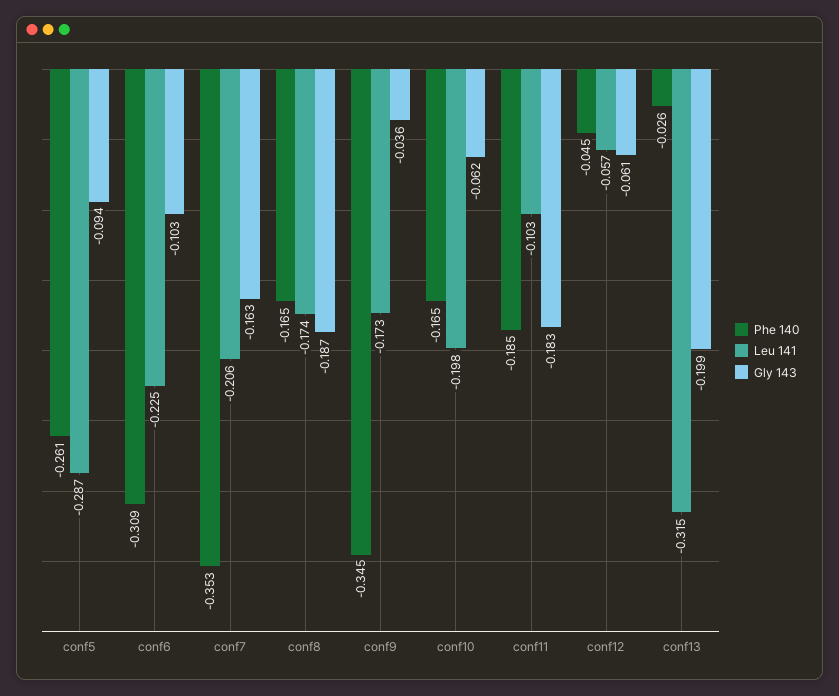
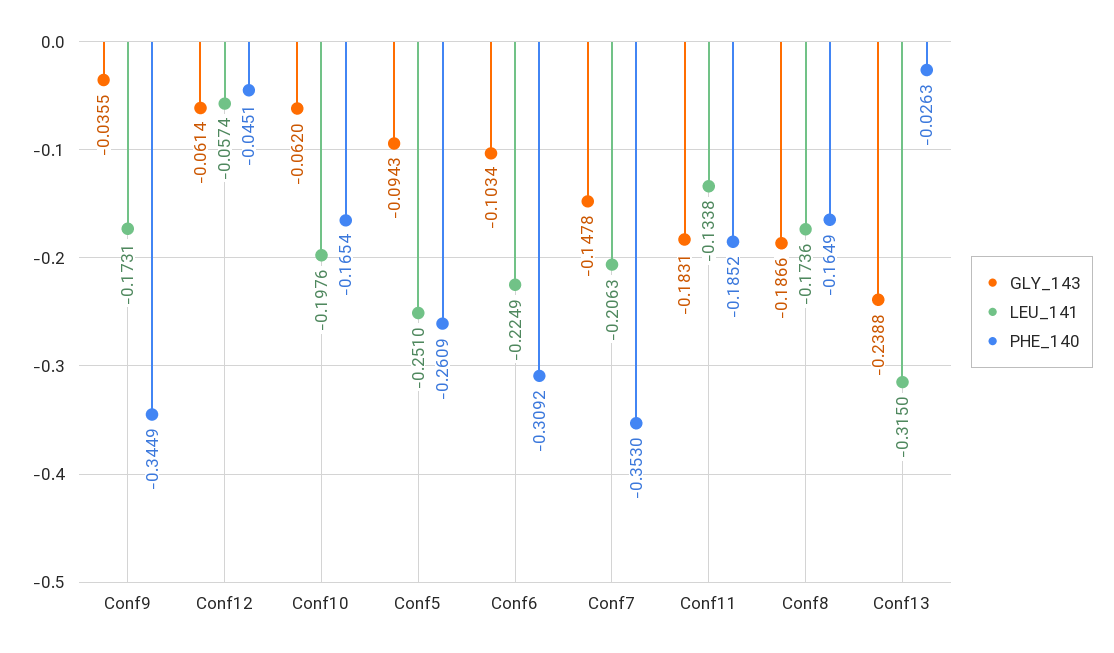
Leu 141, conf5: -0.287 -> -0.251
Gly 143, conf7: -0.163 -> -0.1478
Leu 141, conf11: -0.103 -> -0.1338
Gly 143, conf13: -0.199 -> -0.2388

